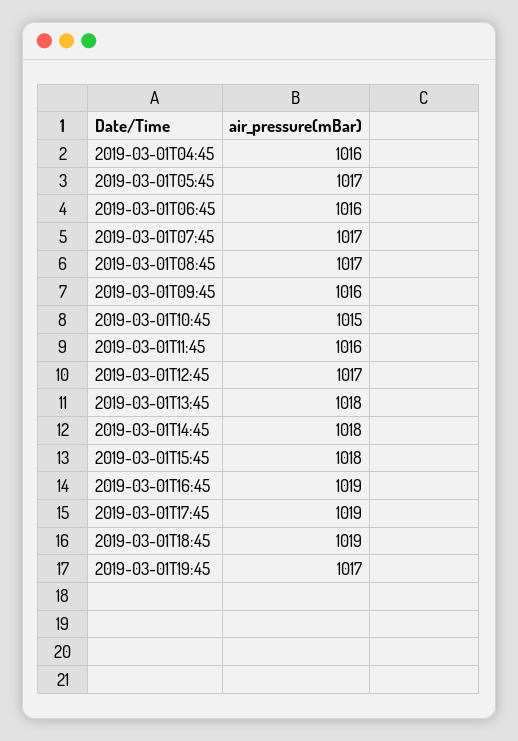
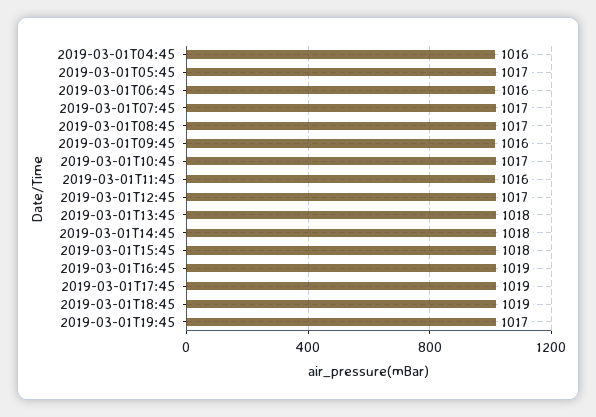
2019-03-01T10:45: 1015 -> 1017

